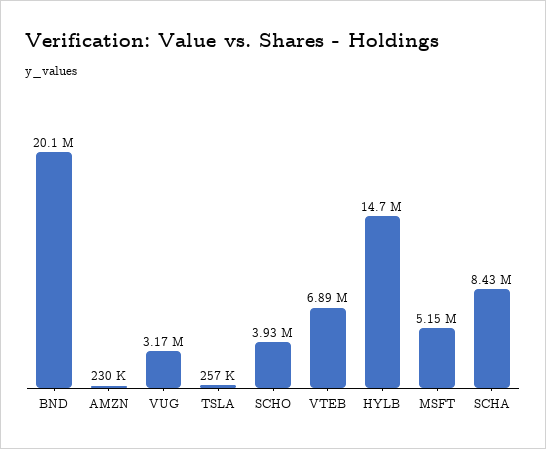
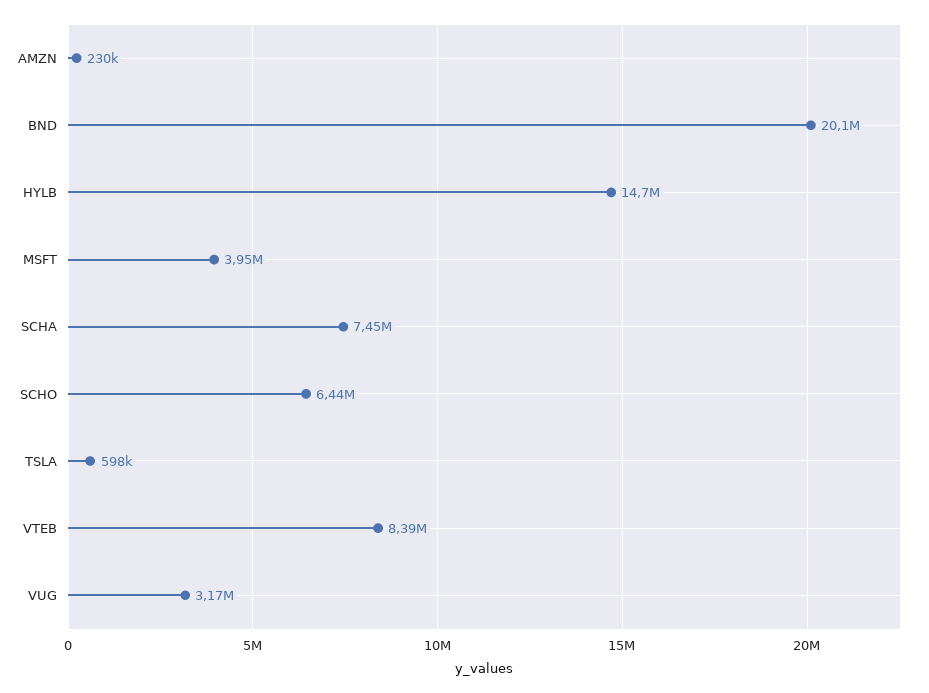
TSLA: 257000 -> 598000
SCHO: 3930000 -> 6440000
VTEB: 6890000 -> 8390000
MSFT: 5150000 -> 3950000
SCHA: 8430000 -> 7450000

